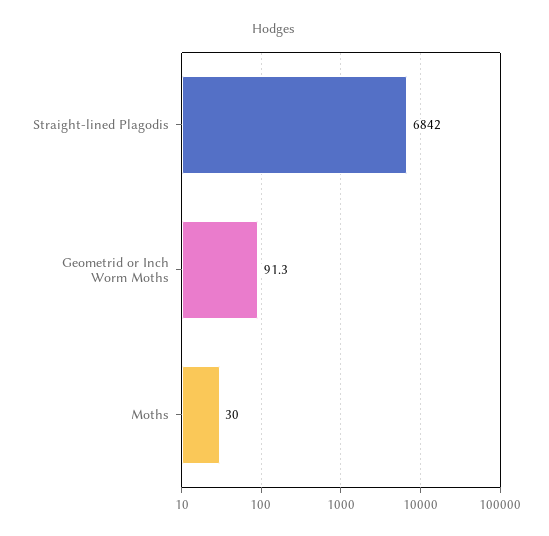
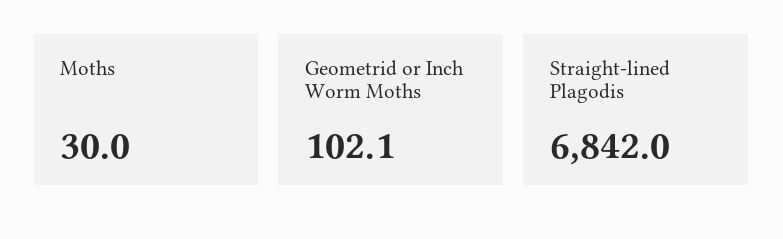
Geometrid or Inch Worm Moths: 91.3 -> 102.1

